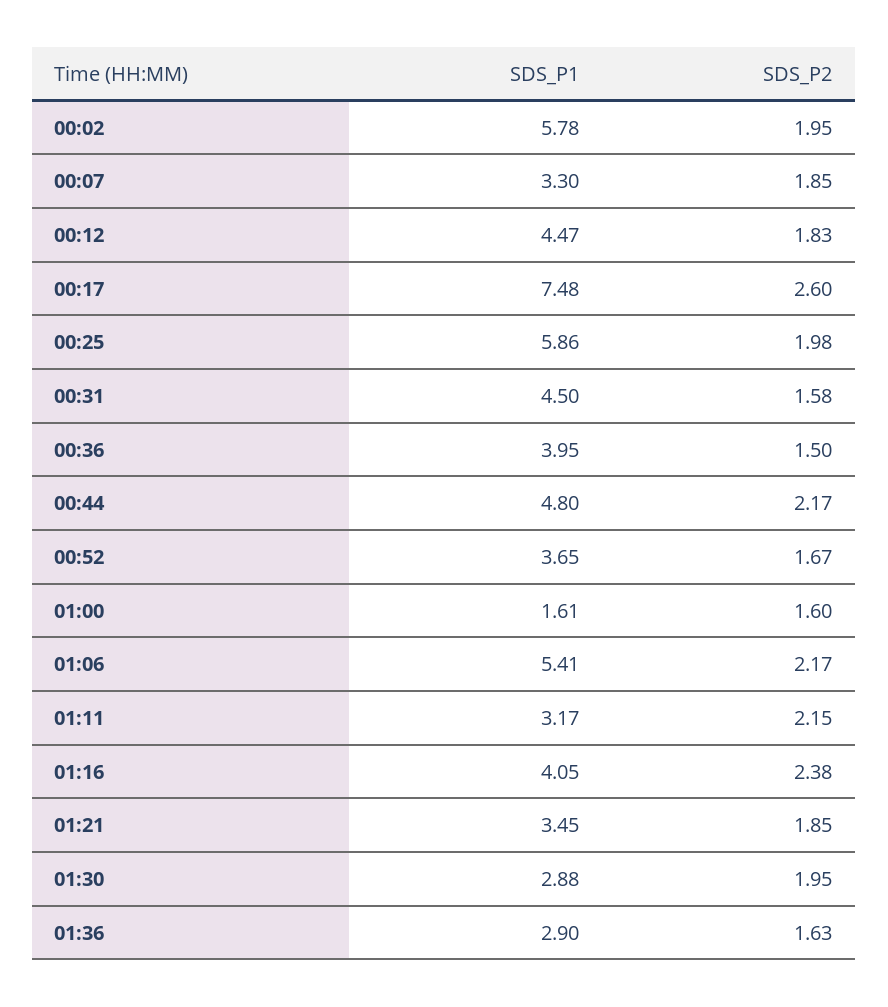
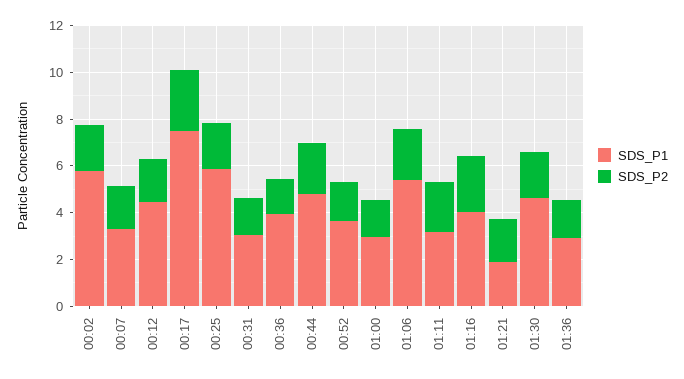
SDS_P1, 00:31: 4.5 -> 3
SDS_P1, 01:00: 1.61 -> 3
SDS_P1, 01:21: 3.45 -> 2
SDS_P1, 01:30: 2.88 -> 4.5

